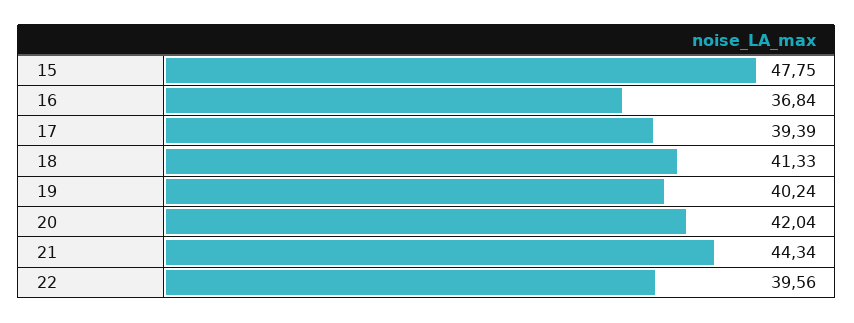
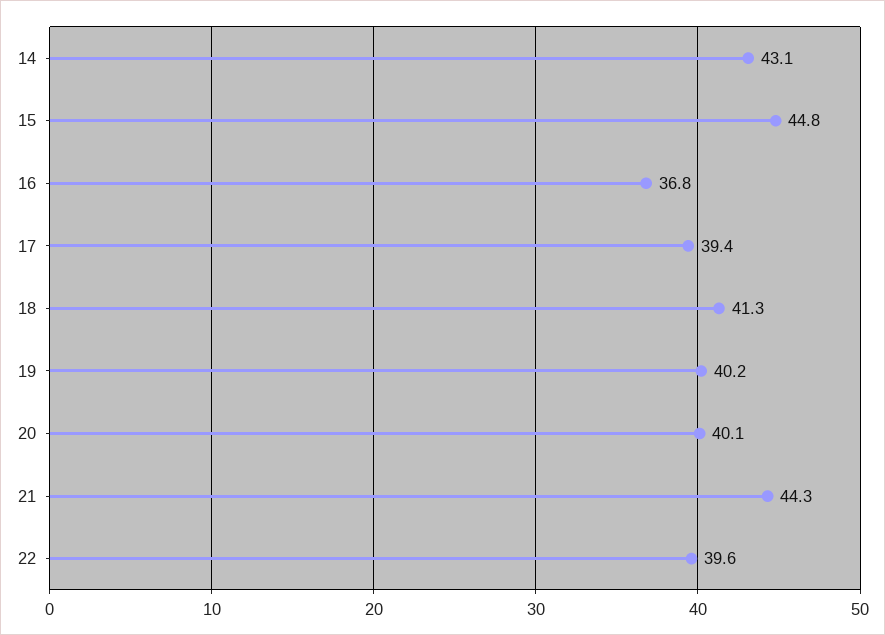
15: 47.75 -> 44.8
20: 42.04 -> 40.1
14: none -> 43.1

